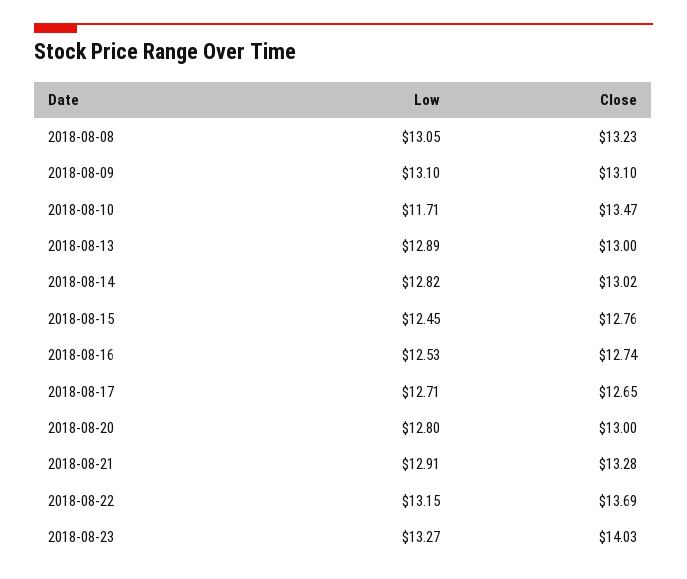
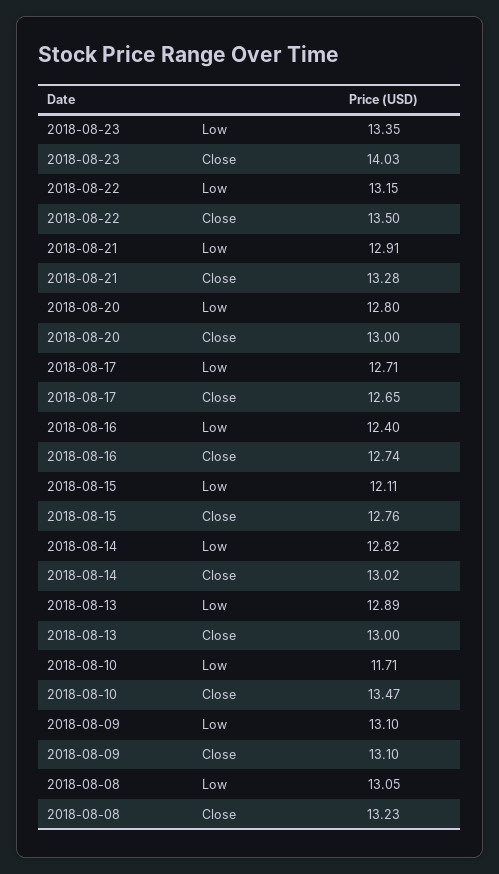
Low, 2018-08-15: 12.45 -> 12.11
Low, 2018-08-16: 12.53 -> 12.4
Close, 2018-08-22: 13.69 -> 13.5
Low, 2018-08-23: 13.27 -> 13.35

